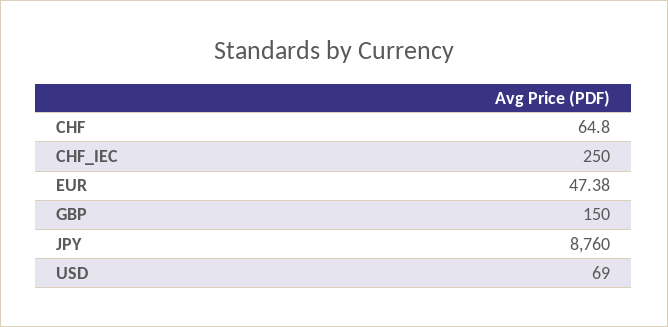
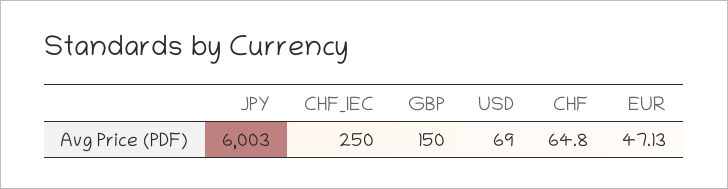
EUR: 47.38 -> 47.13
JPY: 8760 -> 6003

